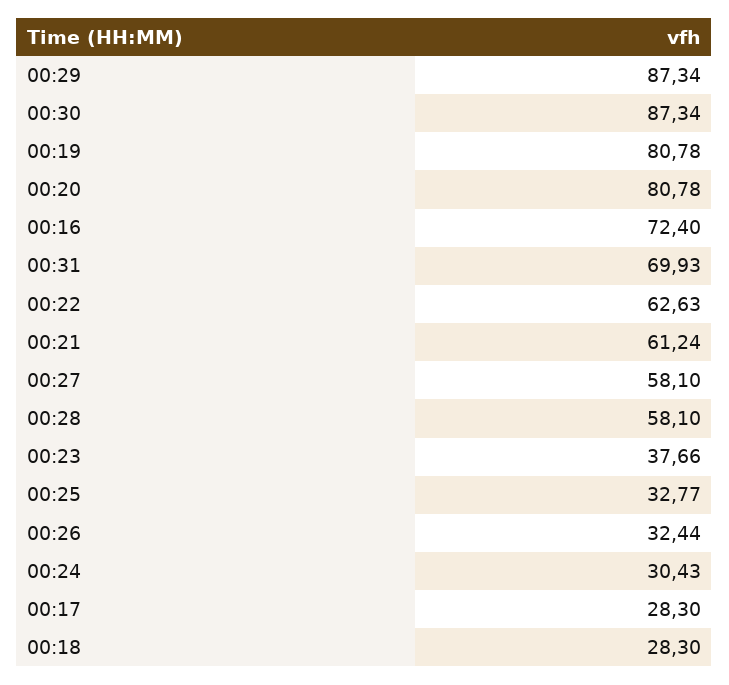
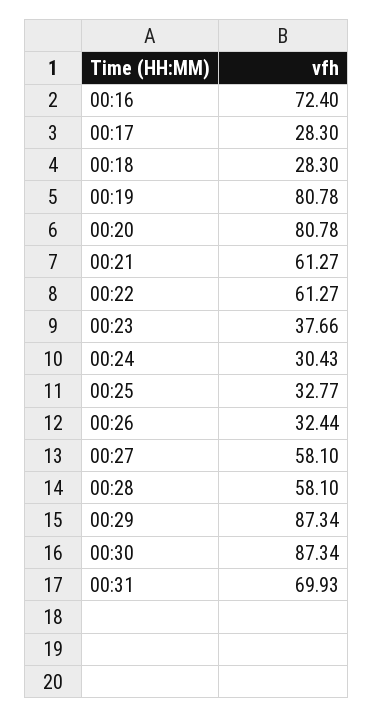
00:22: 62.63 -> 61.27
00:21: 61.24 -> 61.27

